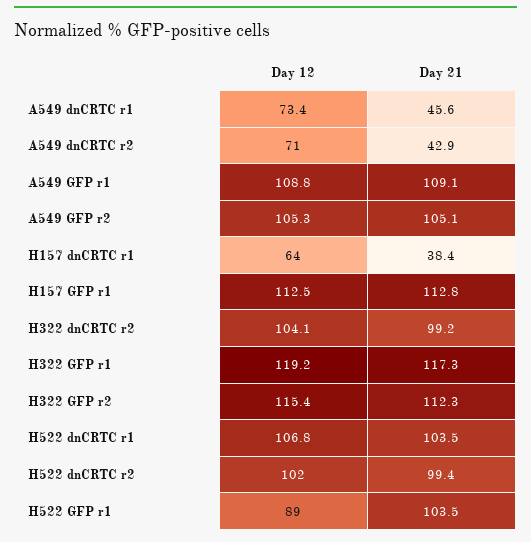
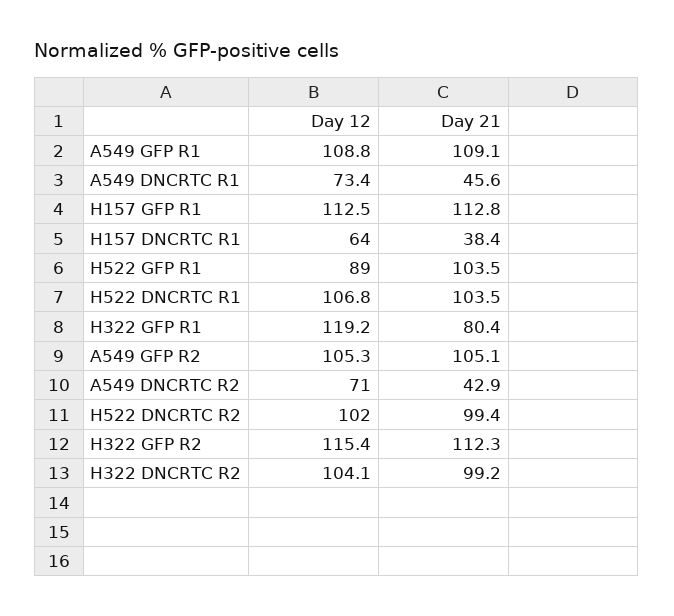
Day 21, H322 GFP r1: 117.3 -> 80.4

